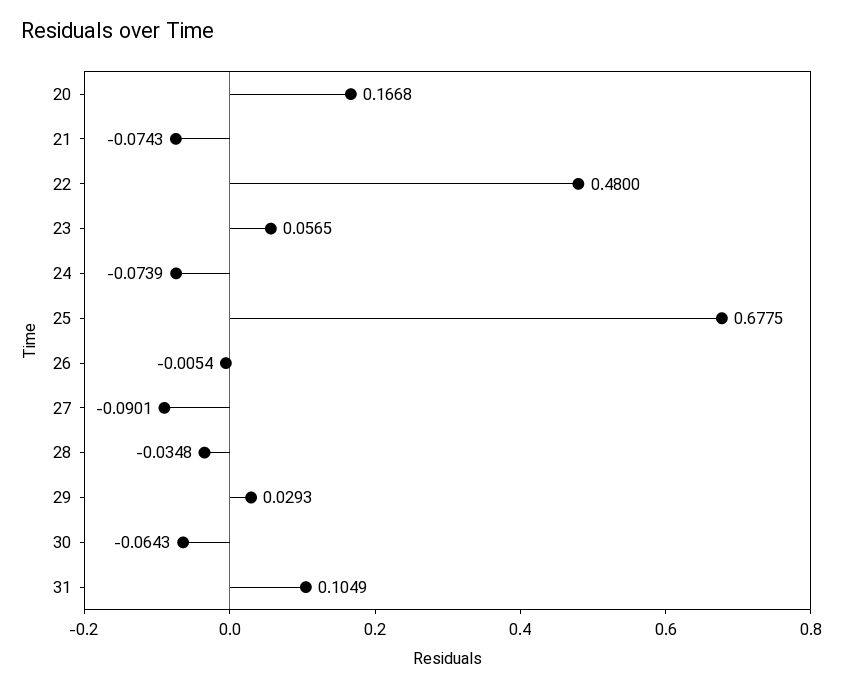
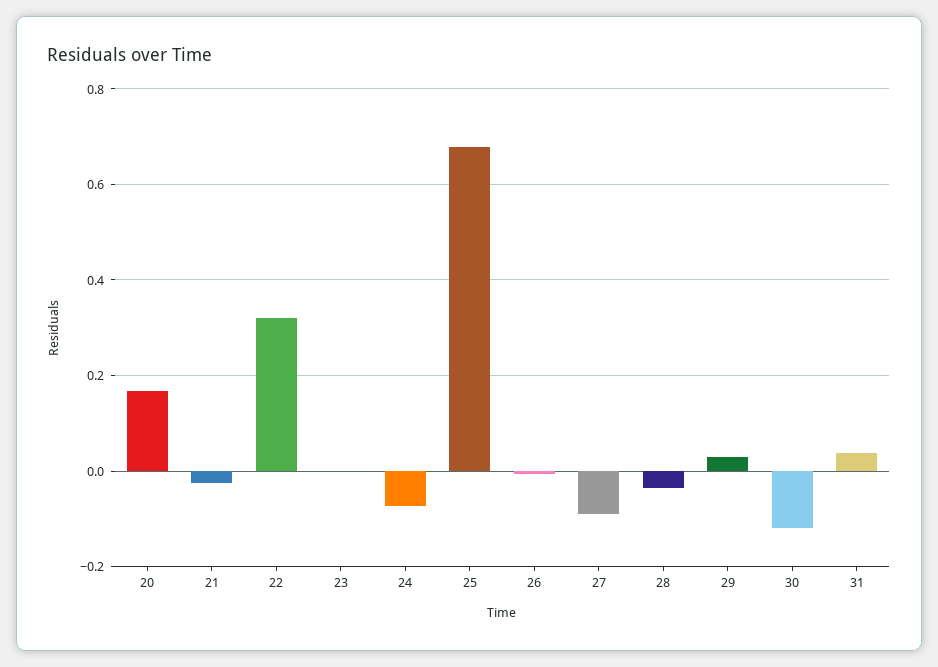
21: -0.0743 -> -0.02
22: 0.48 -> 0.32
23: 0.0565 -> 0
30: -0.0643 -> -0.12
31: 0.1049 -> 0.04

